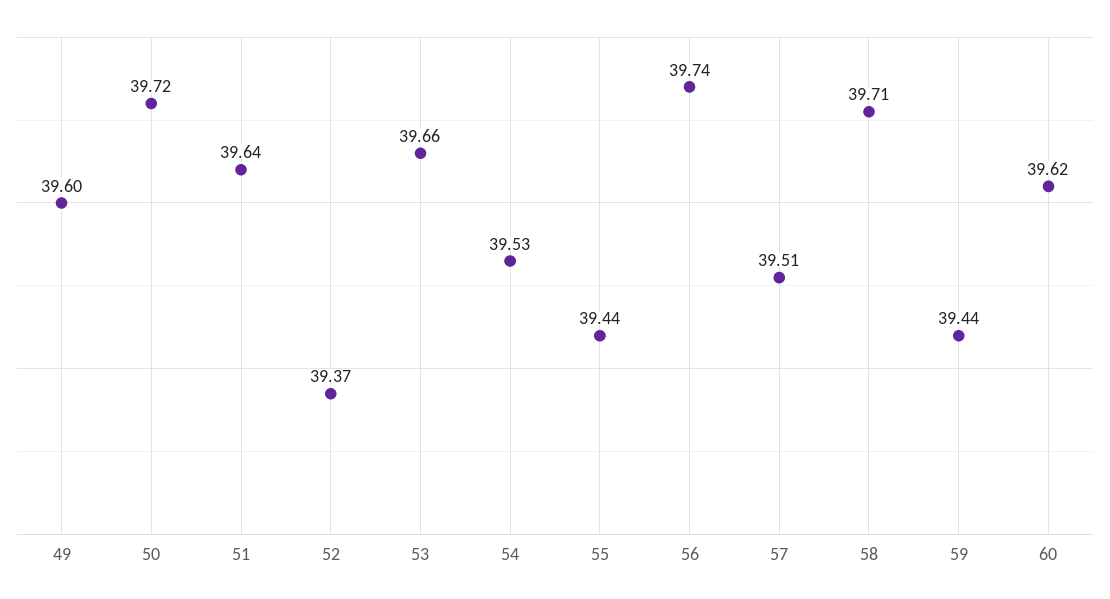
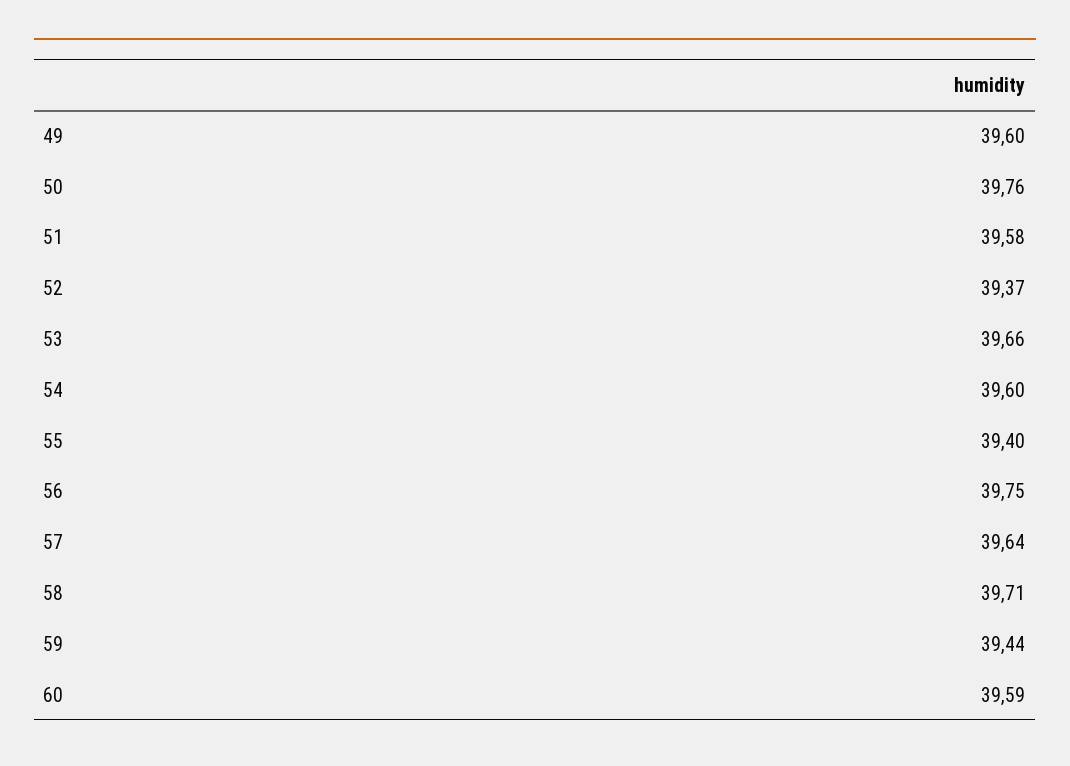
50: 39.72 -> 39.76
51: 39.64 -> 39.58
54: 39.53 -> 39.6
55: 39.44 -> 39.4
56: 39.74 -> 39.75
57: 39.51 -> 39.64
60: 39.62 -> 39.59

